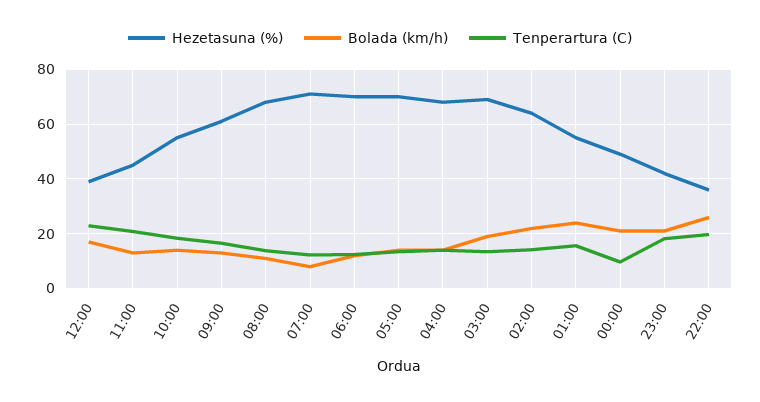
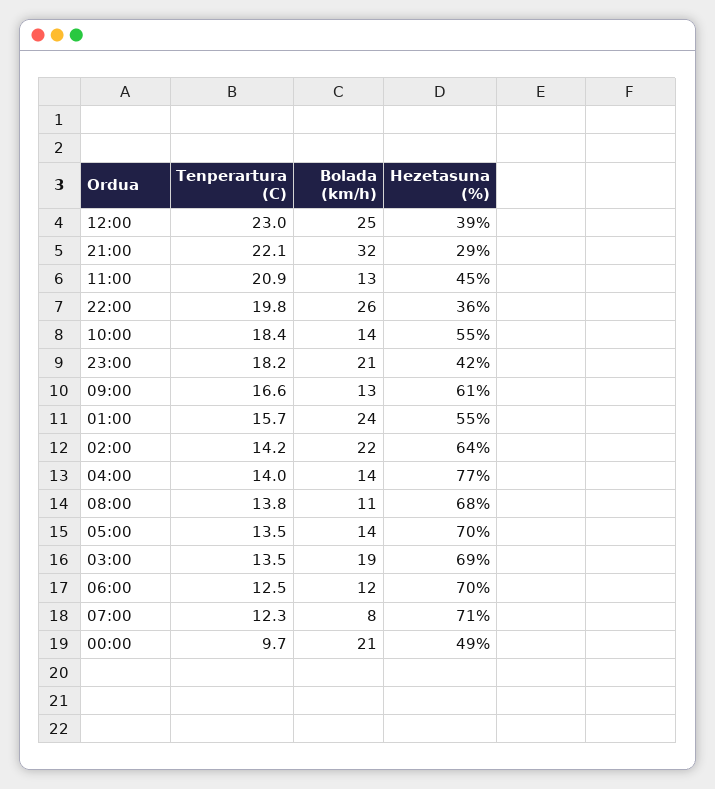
Bolada (km/h), 12:00: 17.5 -> 25
Hezetasuna (%), 04:00: 67.5 -> 77
Tenperartura (C), 21:00: none -> 22.1
Bolada (km/h), 21:00: none -> 32
Hezetasuna (%), 21:00: none -> 29

